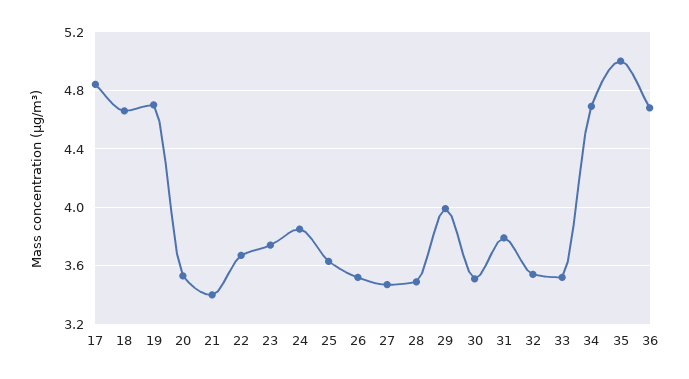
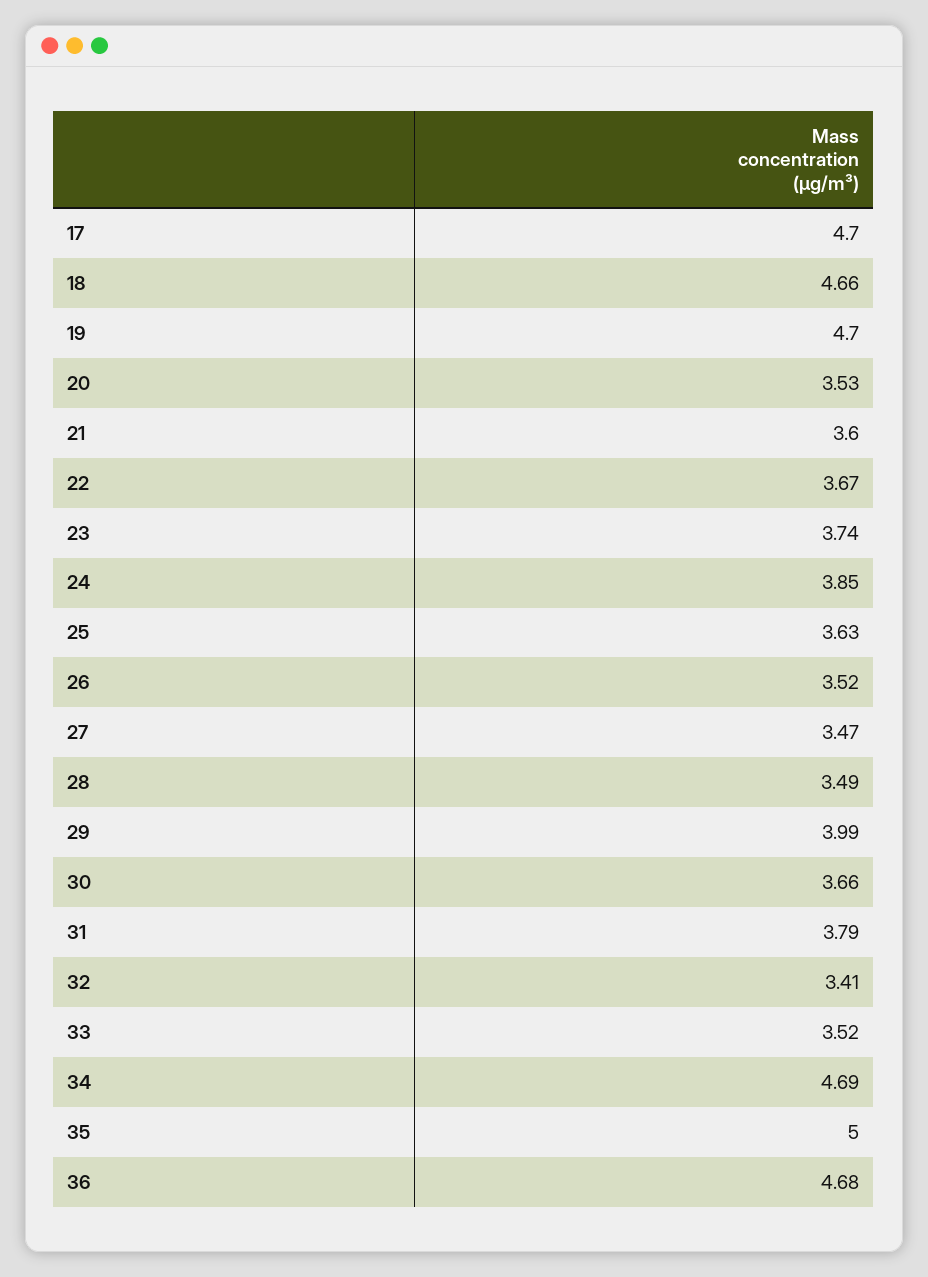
17: 4.85 -> 4.7
21: 3.4 -> 3.6
30: 3.5 -> 3.66
32: 3.55 -> 3.41

